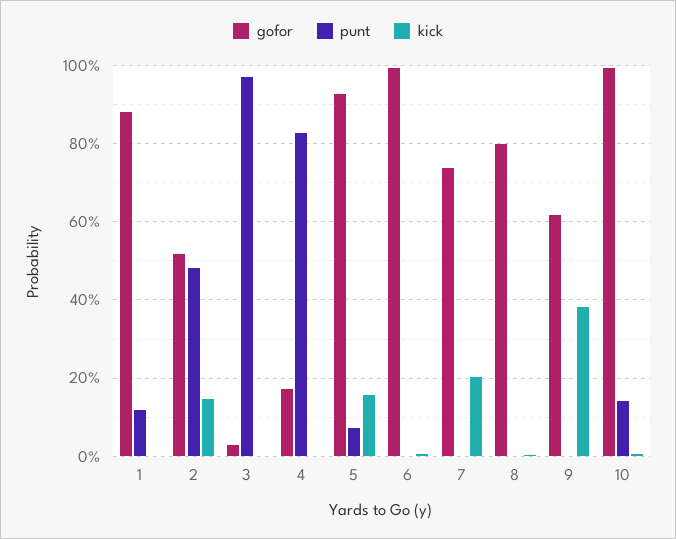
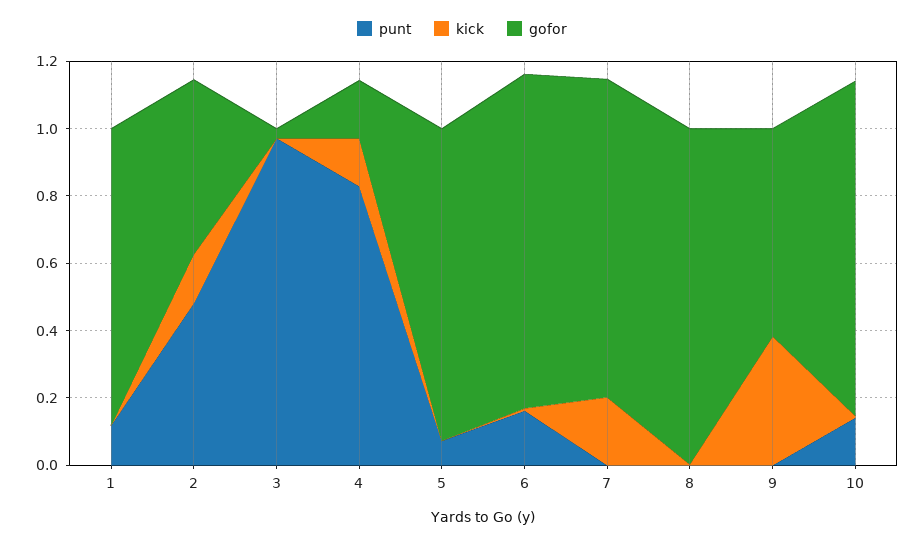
kick, 4: 0 -> 0.15
kick, 5: 0.16 -> 0
punt, 6: 0 -> 0.15
gofor, 7: 0.74 -> 0.95
gofor, 8: 0.8 -> 1

